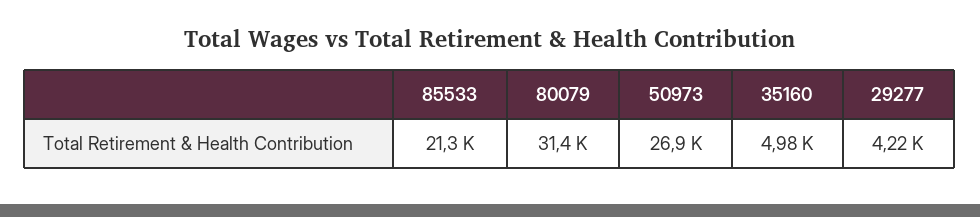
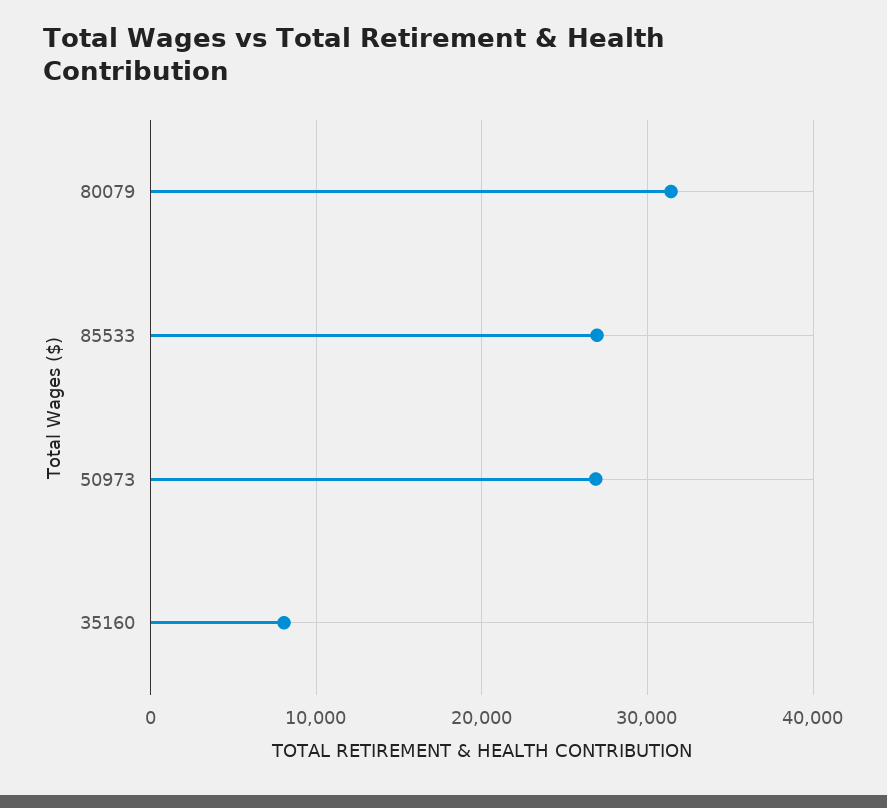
85533: 21300 -> 27000
35160: 4980 -> 8000
29277: 4220 -> none

